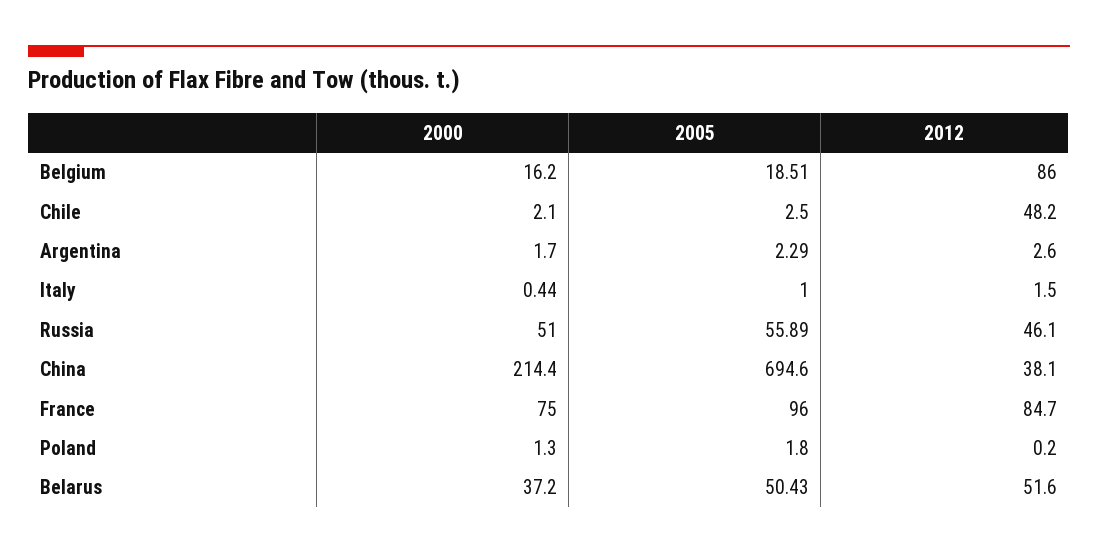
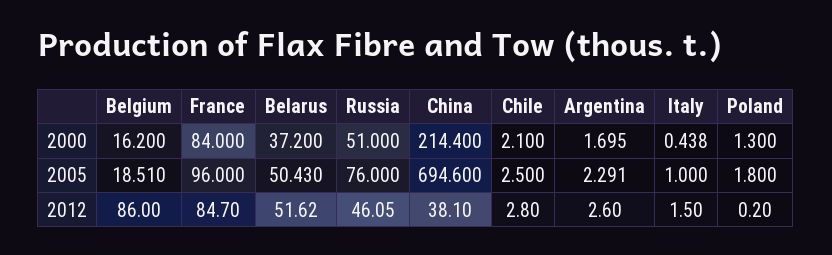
2012, Chile: 48.2 -> 2.8
2005, Russia: 55.89 -> 76
2000, France: 75 -> 84

